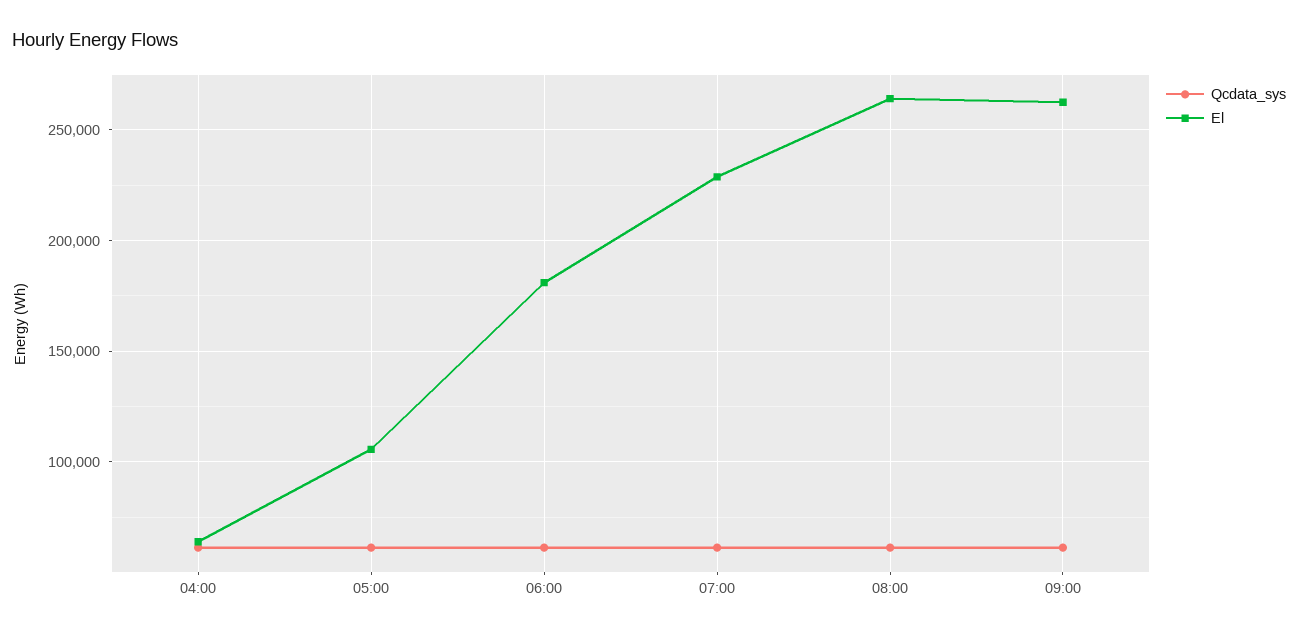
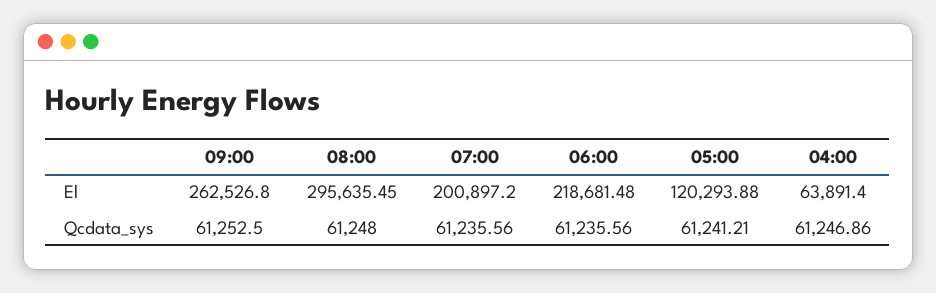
El, 05:00: 105000 -> 120293.88
El, 06:00: 180000 -> 218681.48
El, 07:00: 230000 -> 200897.2
El, 08:00: 265000 -> 295635.45

